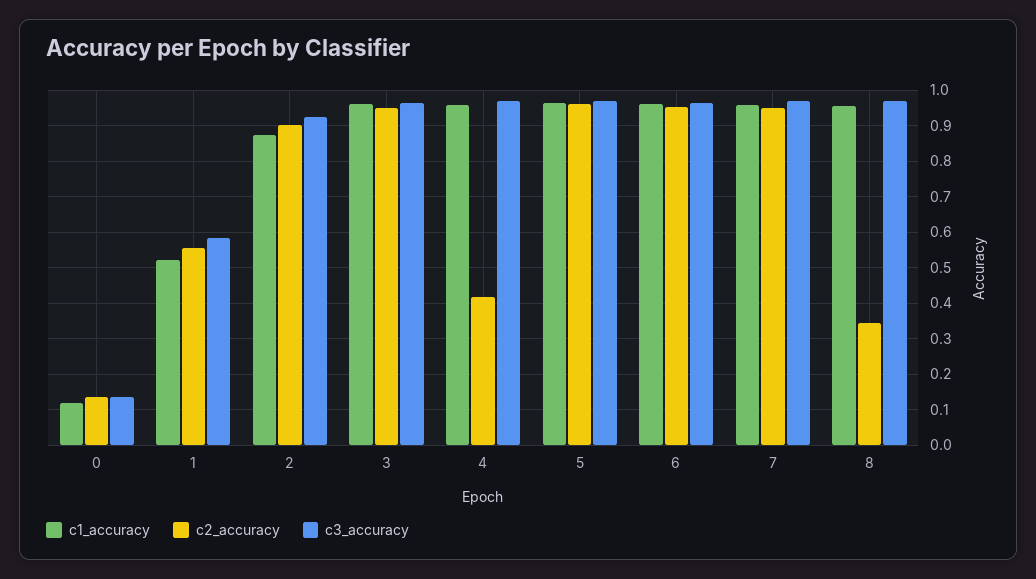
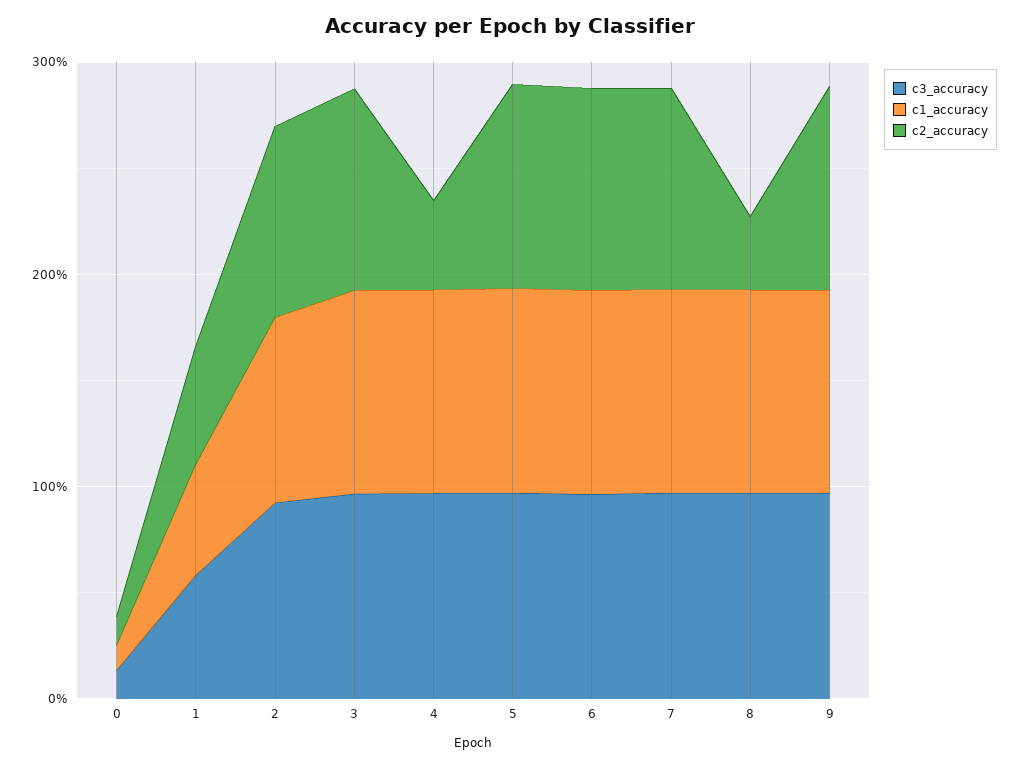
c3_accuracy, 9: none -> 1
c1_accuracy, 9: none -> 1
c2_accuracy, 9: none -> 1

